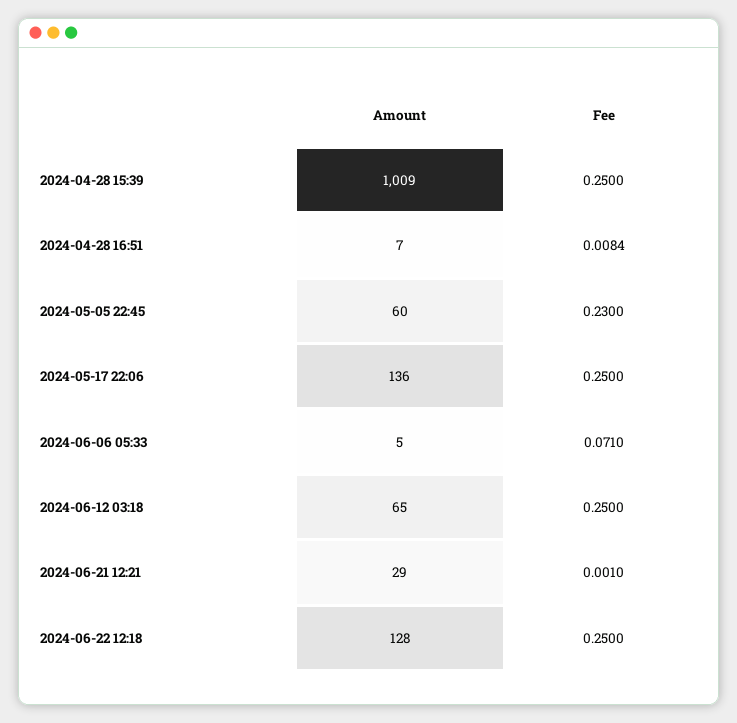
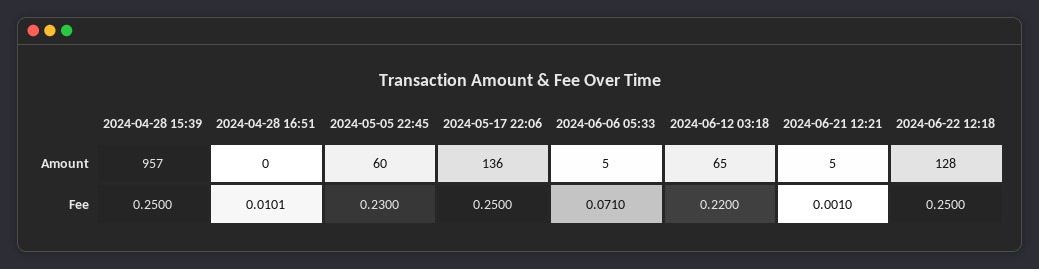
Amount, 2024-04-28 15:39: 1009 -> 957
Amount, 2024-04-28 16:51: 7 -> 0
Fee, 2024-04-28 16:51: 0.0084 -> 0.0101
Fee, 2024-06-12 03:18: 0.25 -> 0.22
Amount, 2024-06-21 12:21: 29 -> 5

